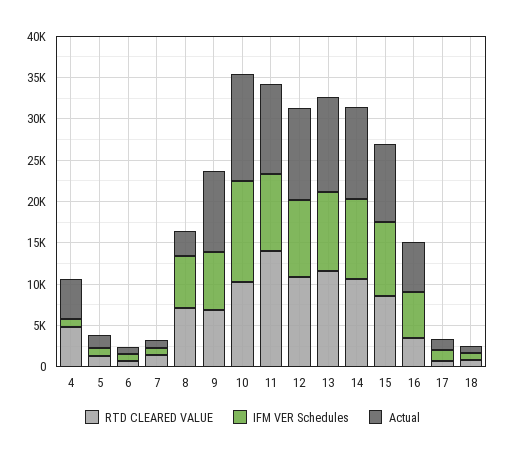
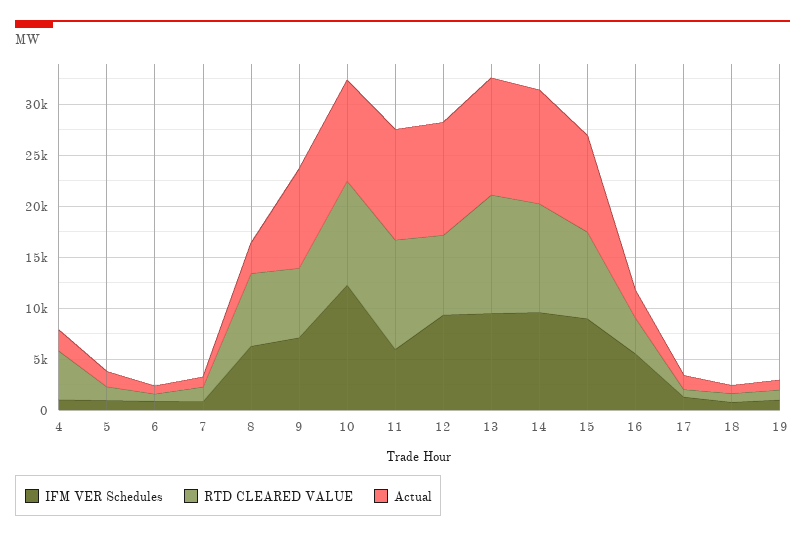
Actual, 4: 5000 -> 2000
Actual, 10: 13000 -> 10000
RTD CLEARED VALUE, 11: 14000 -> 11000
IFM VER Schedules, 11: 9000 -> 6000
RTD CLEARED VALUE, 12: 11000 -> 8000
Actual, 16: 6000 -> 3000
IFM VER Schedules, 19: none -> 1000
RTD CLEARED VALUE, 19: none -> 1000
Actual, 19: none -> 1000

